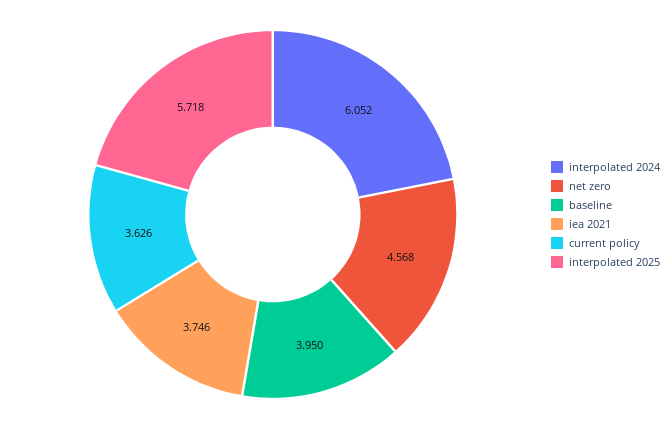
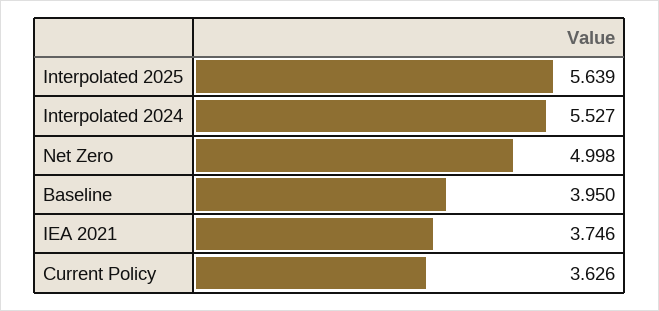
interpolated 2024: 6.052 -> 5.527
net zero: 4.568 -> 4.998
interpolated 2025: 5.718 -> 5.639

